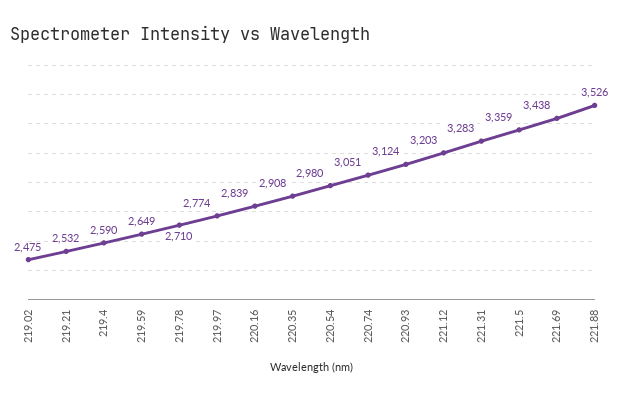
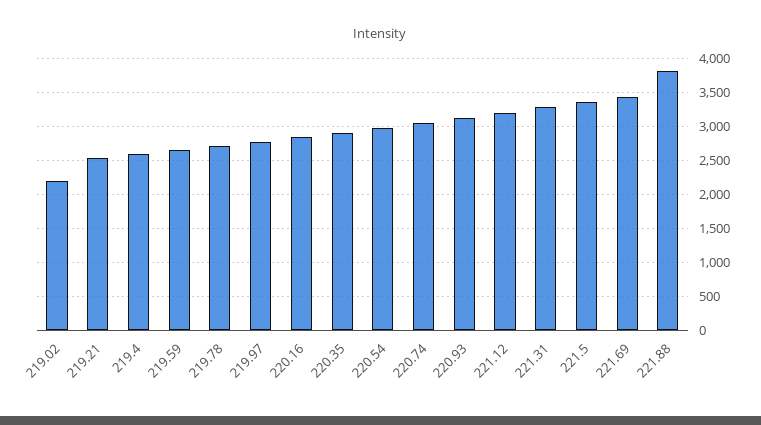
219.02: 2475 -> 2200
221.88: 3526 -> 3800

